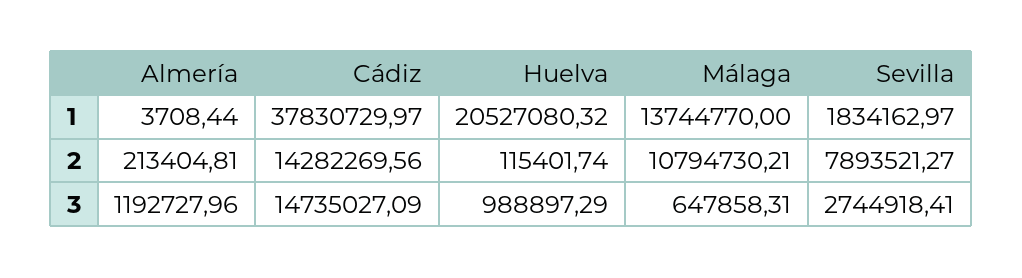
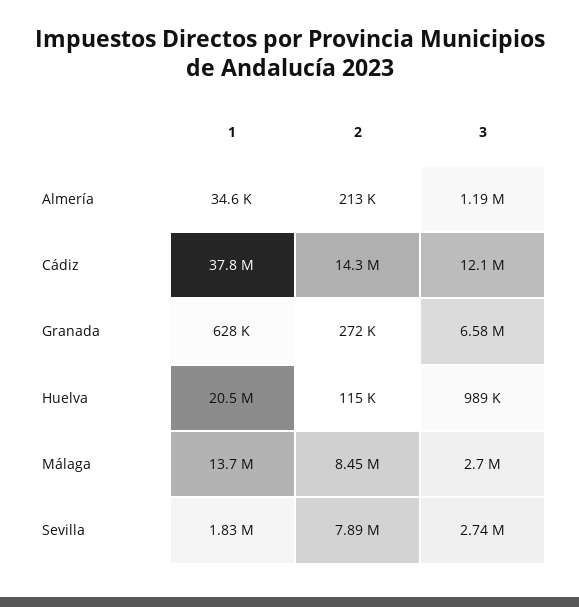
Almería, 1: 3708.44 -> 34600
Málaga, 2: 10794730.21 -> 8450000
Cádiz, 3: 14735027.09 -> 12100000
Málaga, 3: 647858.31 -> 2700000
Granada, 1: none -> 628000
Granada, 2: none -> 272000
Granada, 3: none -> 6580000

